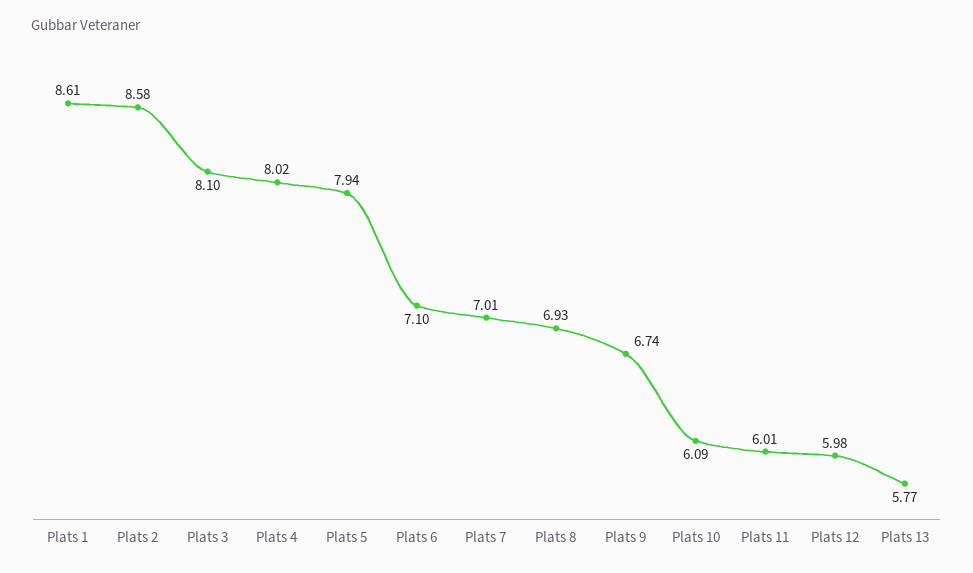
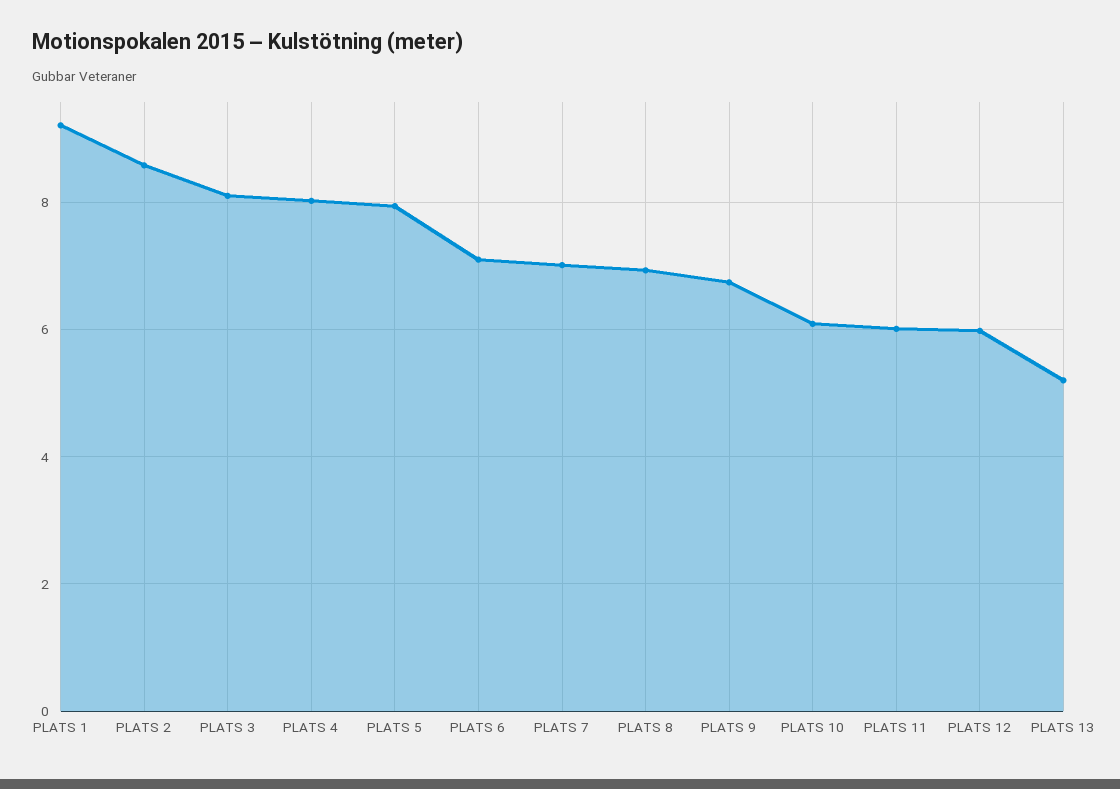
Plats 1: 8.61 -> 9.2
Plats 13: 5.77 -> 5.2

